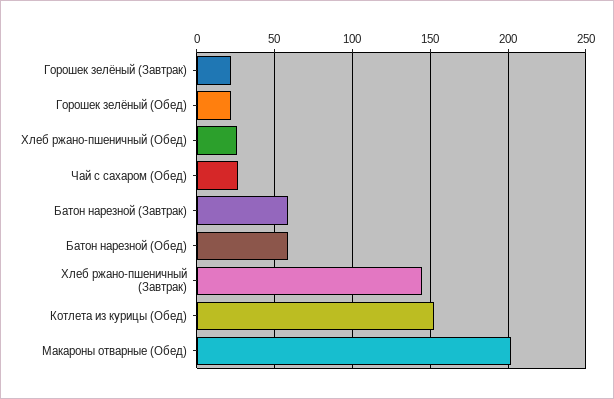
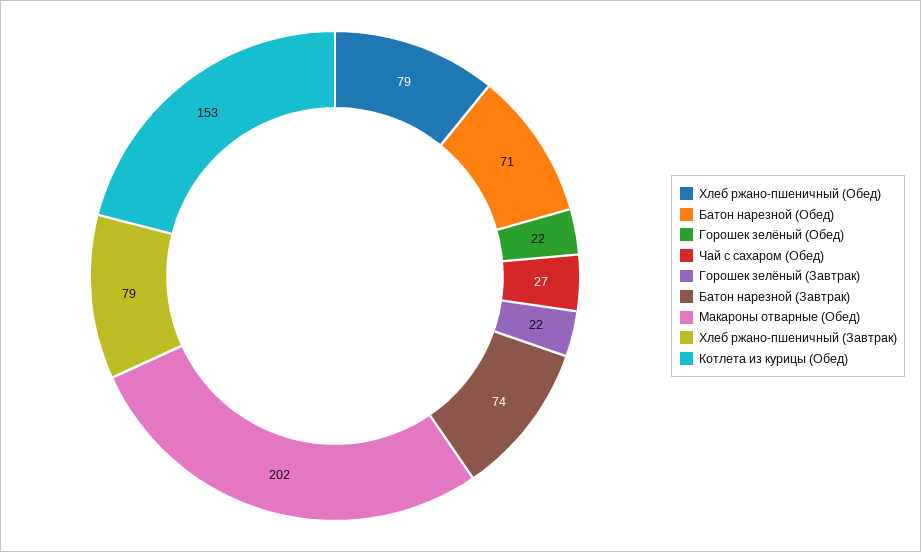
Хлеб ржано-пшеничный (Обед): 25 -> 79
Батон нарезной (Завтрак): 60 -> 74
Батон нарезной (Обед): 60 -> 71
Хлеб ржано-пшеничный (Завтрак): 145 -> 79

